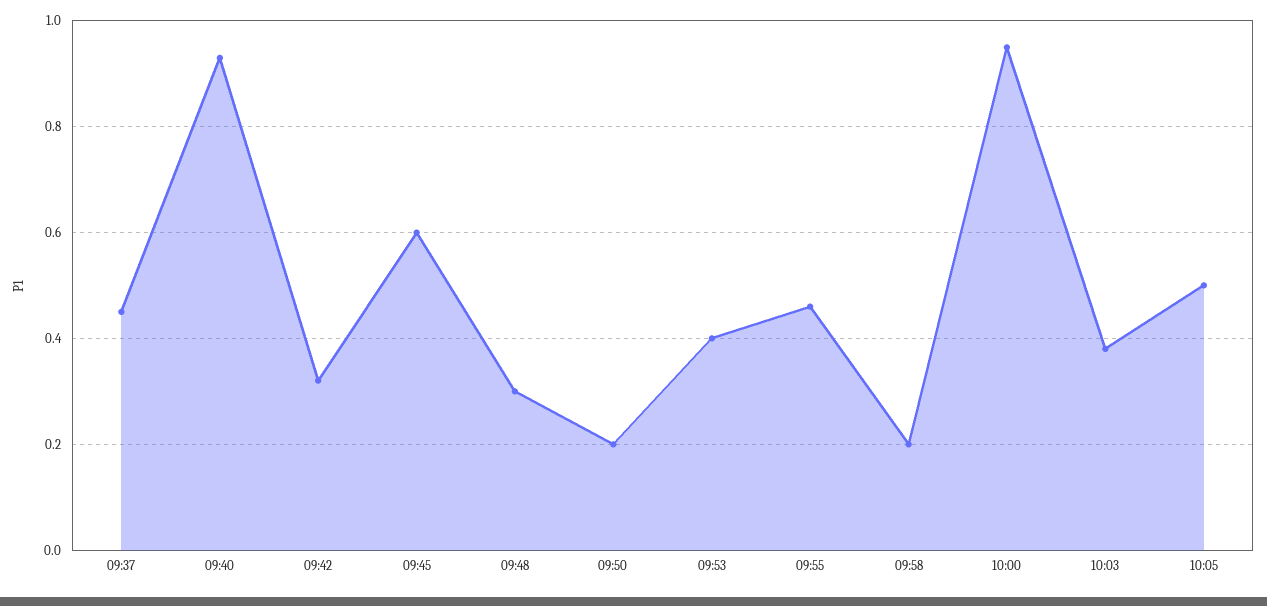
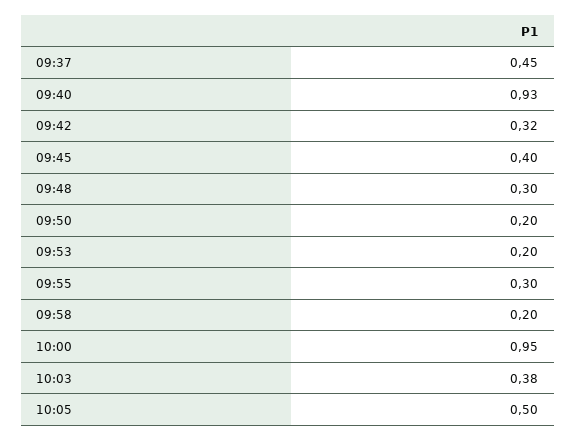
09:45: 0.6 -> 0.4
09:53: 0.4 -> 0.2
09:55: 0.45 -> 0.3

